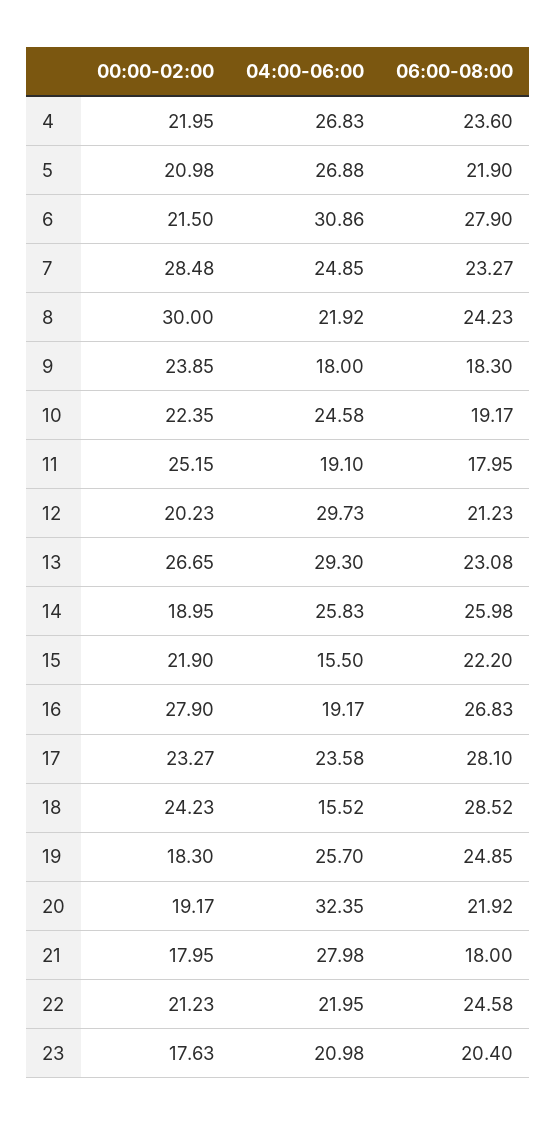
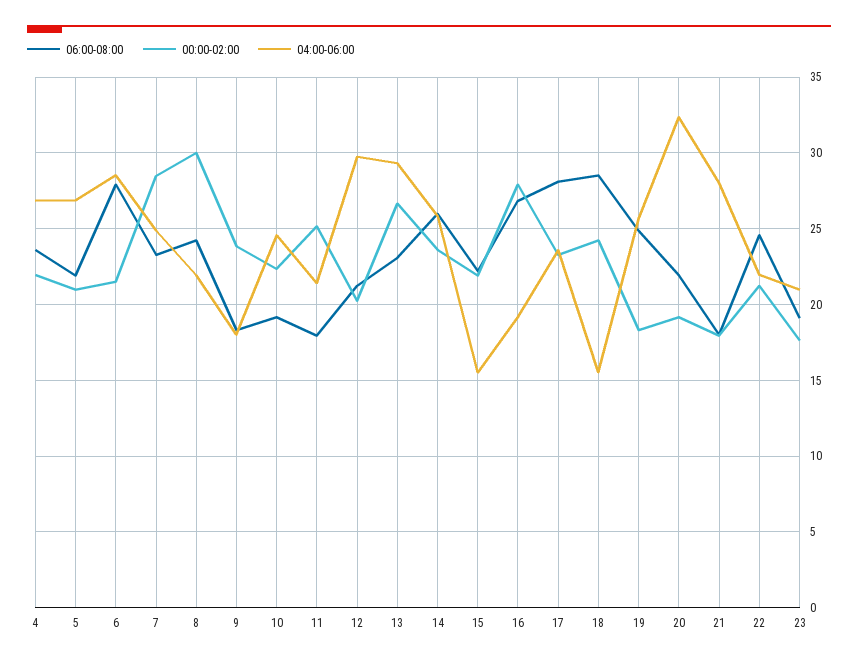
04:00-06:00, 6: 30.86 -> 28.5
04:00-06:00, 11: 19.1 -> 21.5
00:00-02:00, 14: 18.95 -> 23.5
06:00-08:00, 23: 20.4 -> 19

